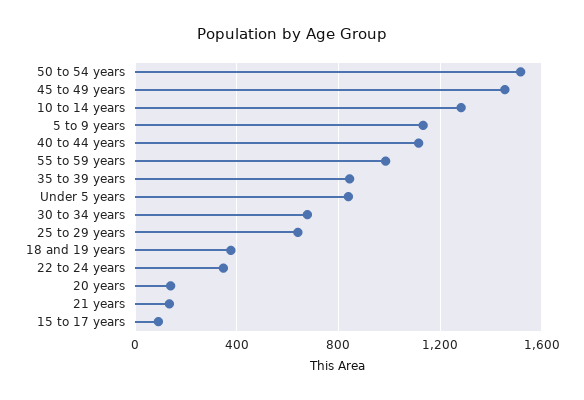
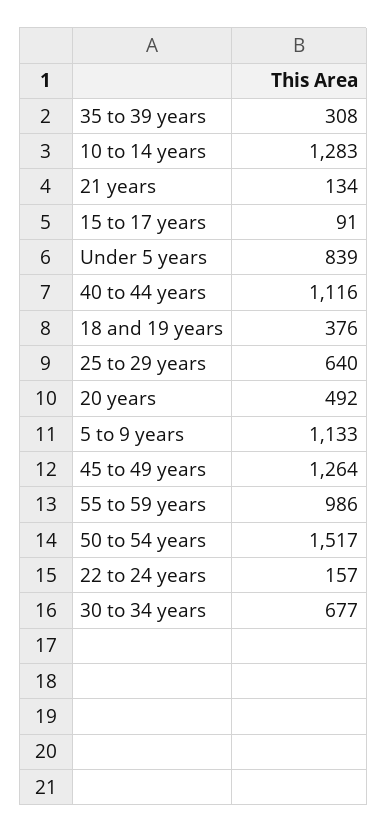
45 to 49 years: 1450 -> 1264
35 to 39 years: 850 -> 308
22 to 24 years: 350 -> 157
20 years: 150 -> 492

